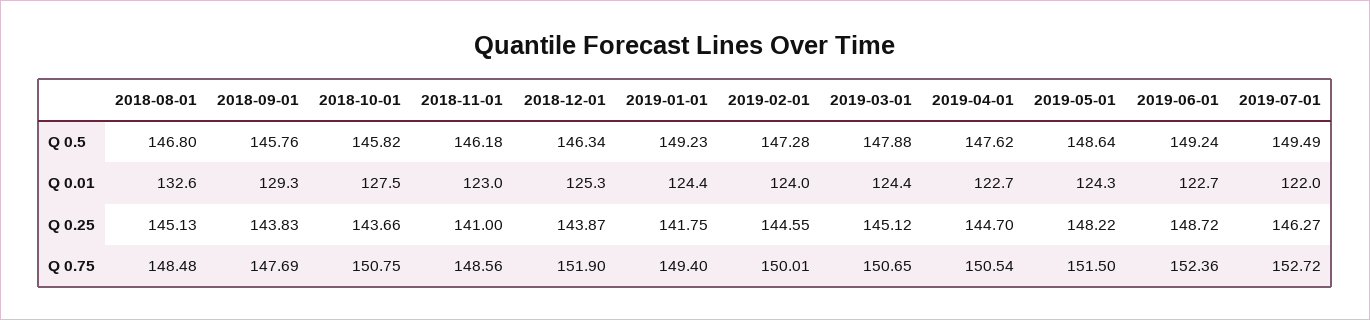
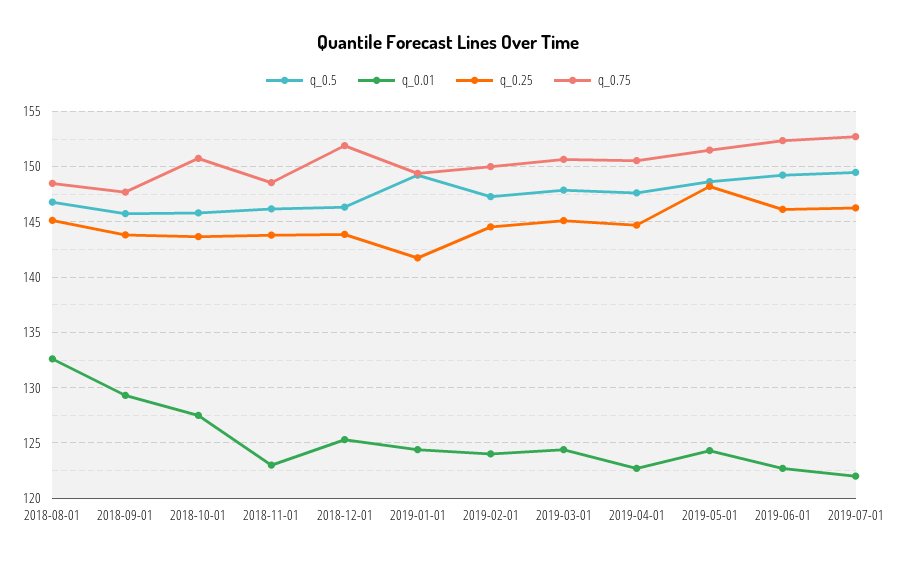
Q 0.25, 2018-11-01: 141 -> 144
Q 0.25, 2019-06-01: 148.72 -> 146

